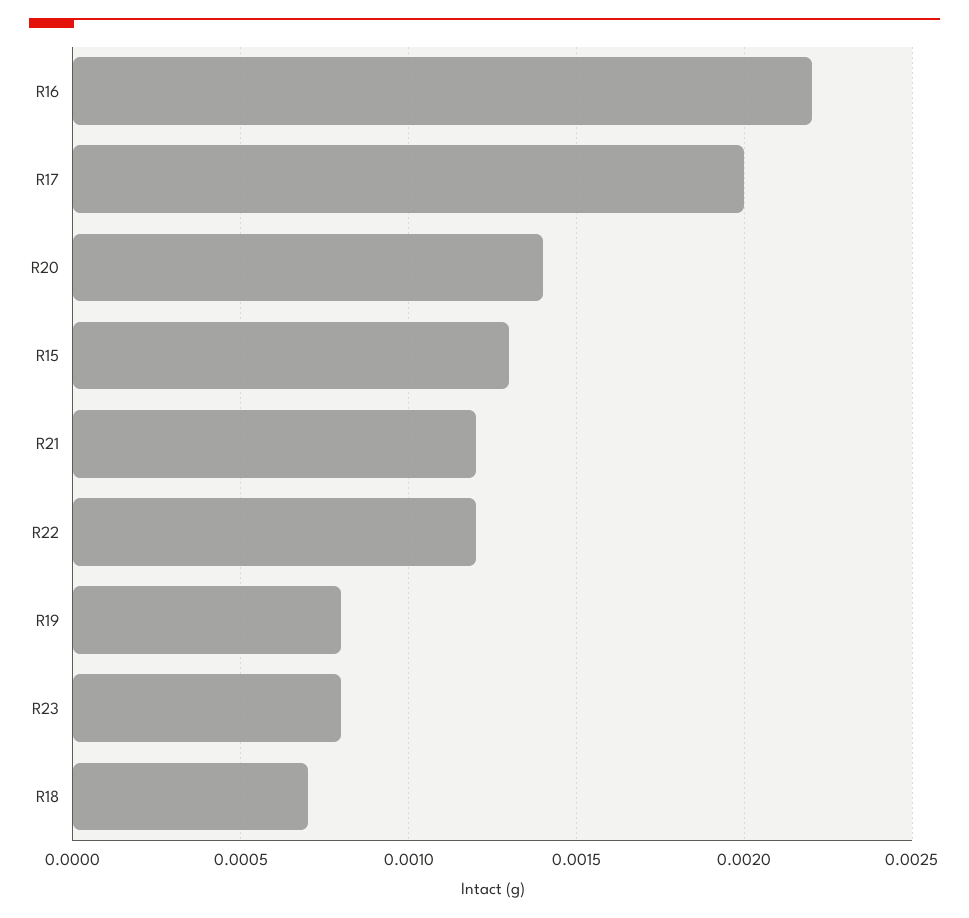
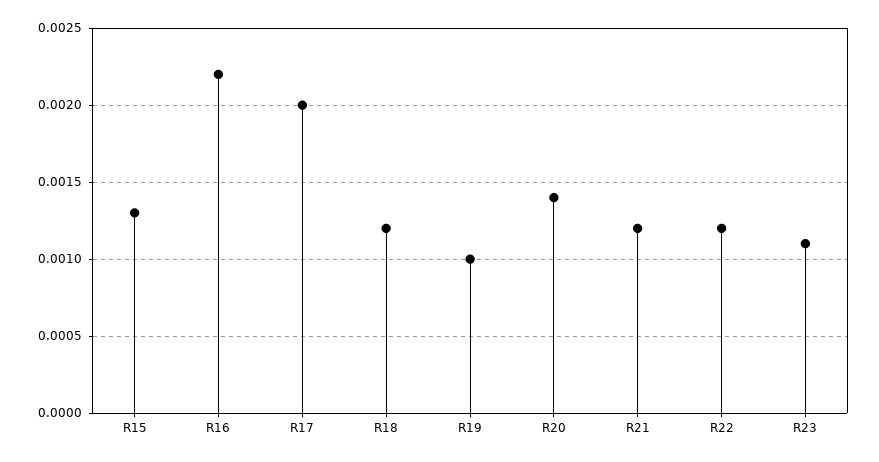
R19: 0.0008 -> 0.001
R23: 0.0008 -> 0.0011
R18: 0.0007 -> 0.0012

